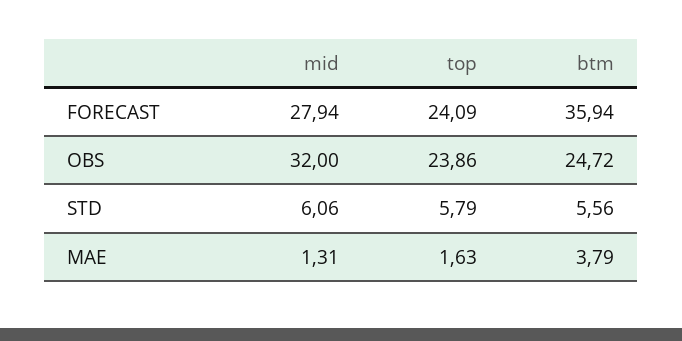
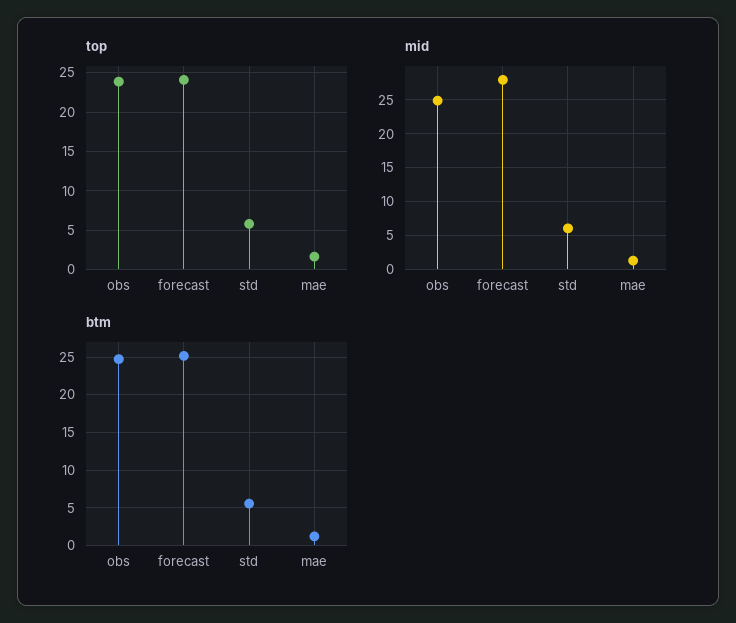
btm, FORECAST: 35.94 -> 25
mid, OBS: 32 -> 25
btm, MAE: 3.79 -> 1

